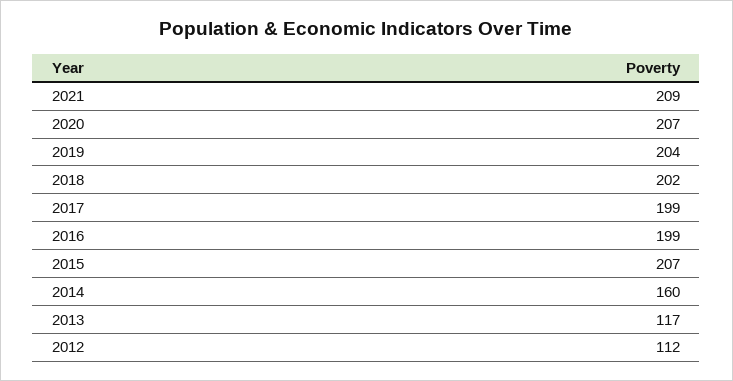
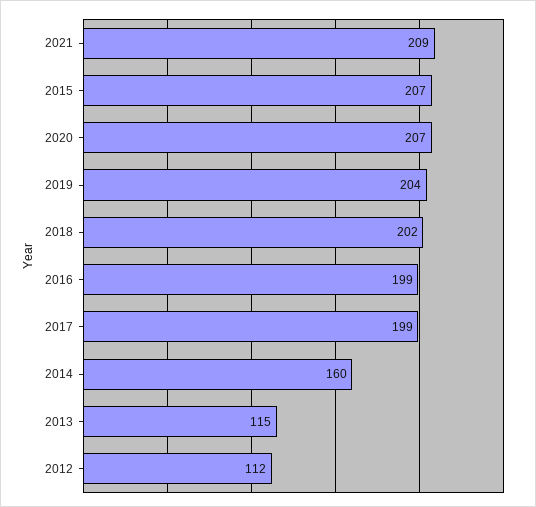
2013: 117 -> 115

